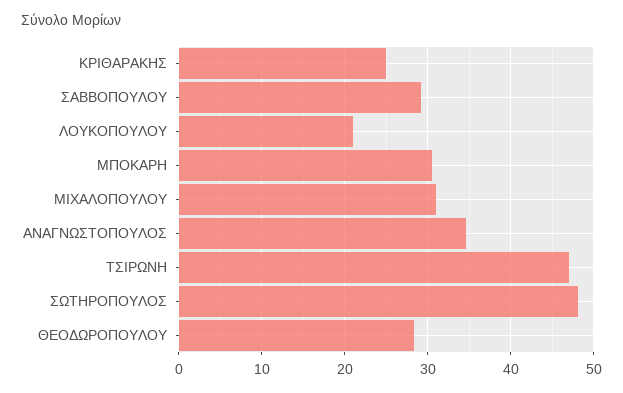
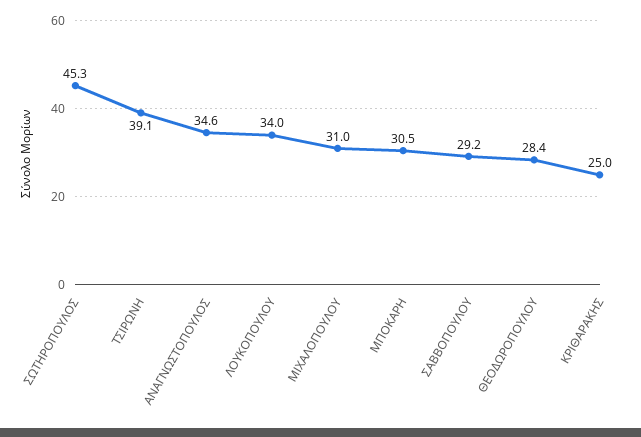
ΛΟΥΚΟΠΟΥΛΟΥ: 21 -> 34
ΤΣΙΡΩΝΗ: 47 -> 39.1
ΣΩΤΗΡΟΠΟΥΛΟΣ: 48 -> 45.3

